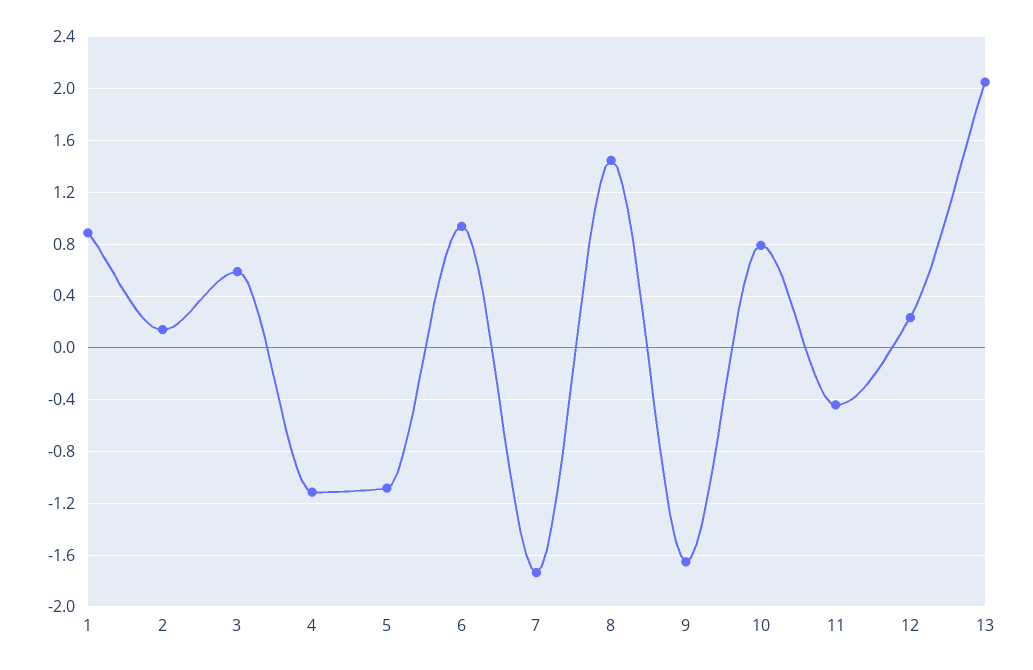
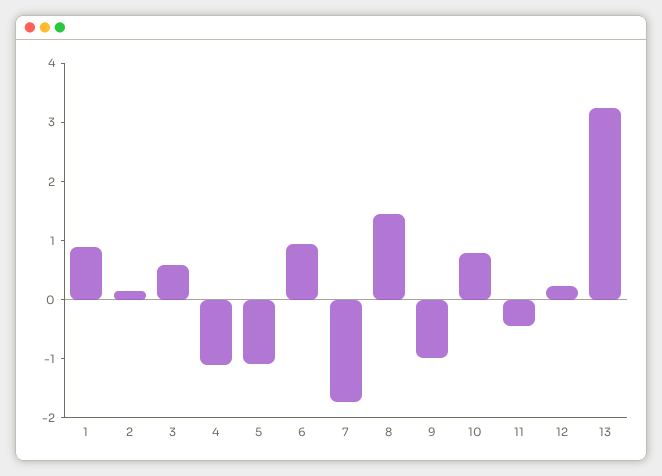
9: -1.65 -> -1
13: 2.05 -> 3.2

